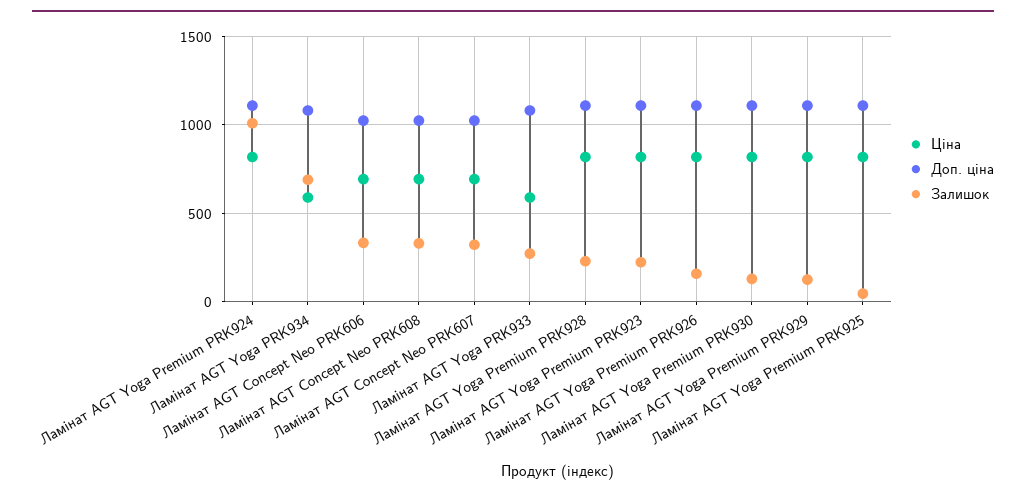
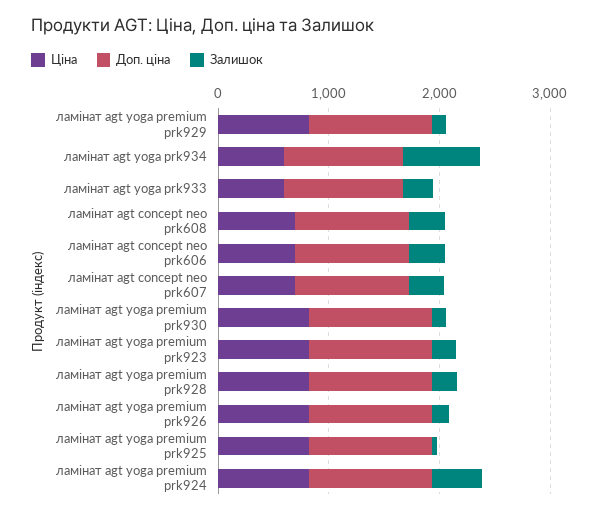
Залишок, Ламінат AGT Yoga Premium PRK924: 1000 -> 400

